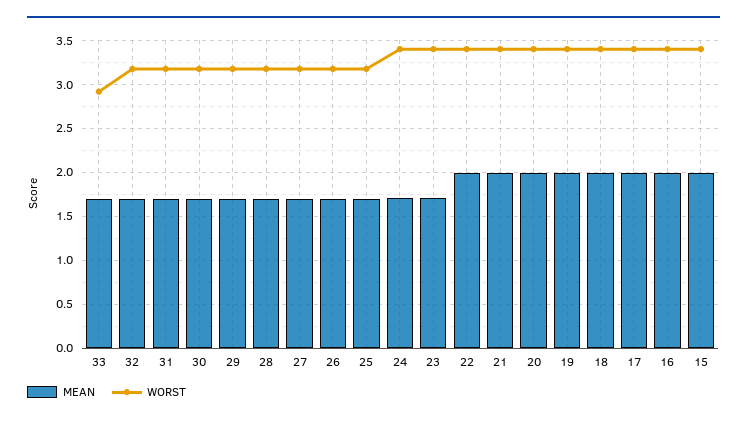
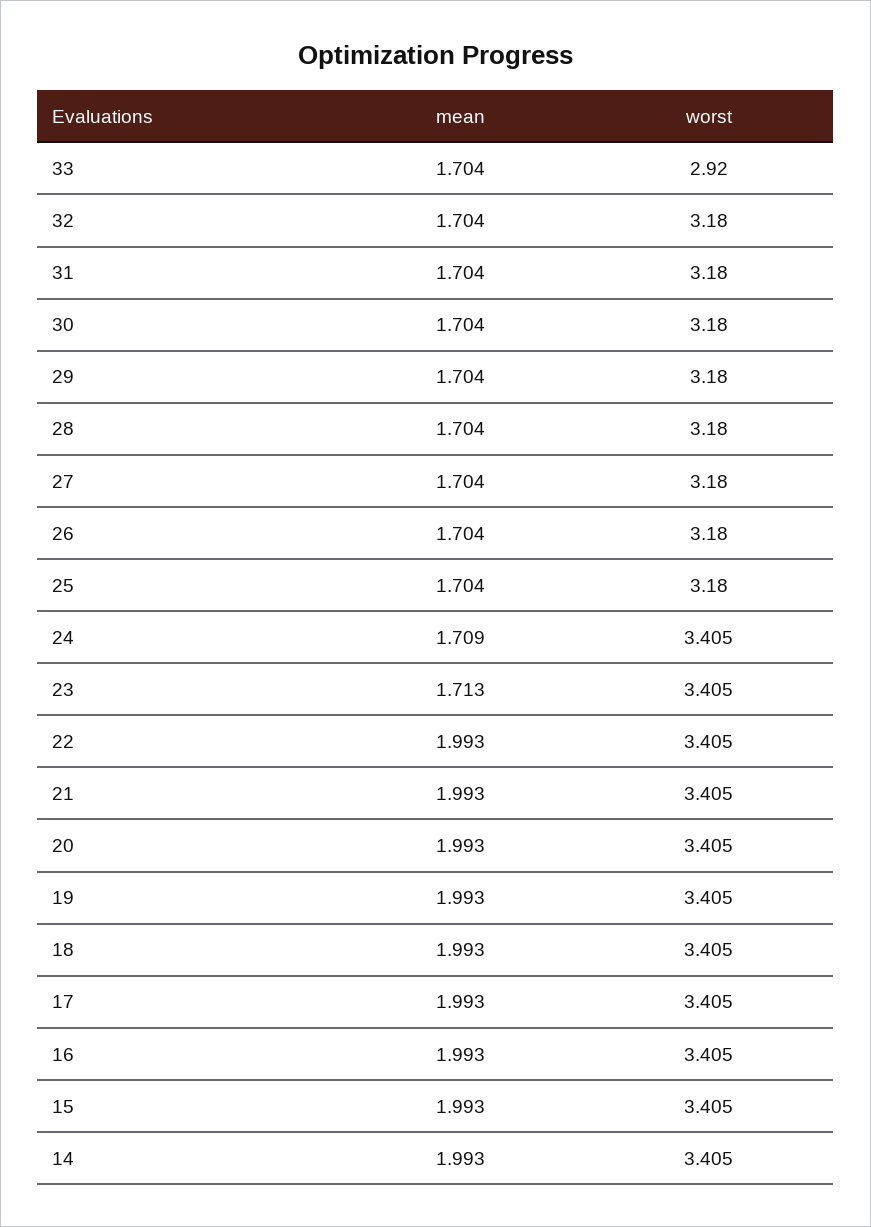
MEAN, 14: none -> 1.993
WORST, 14: none -> 3.405

